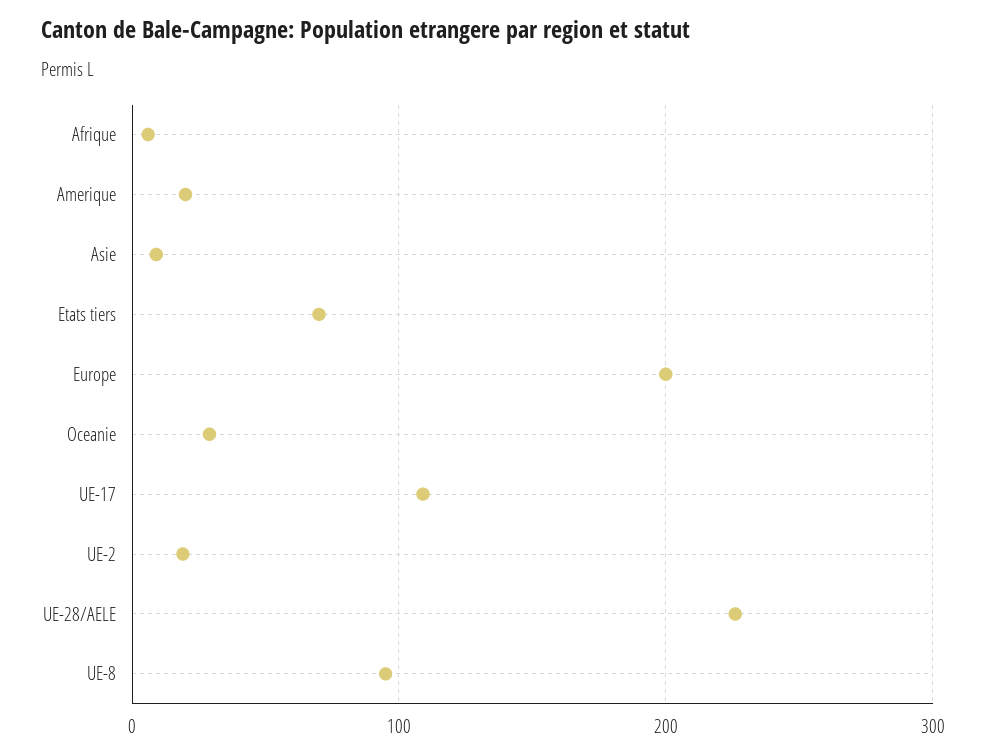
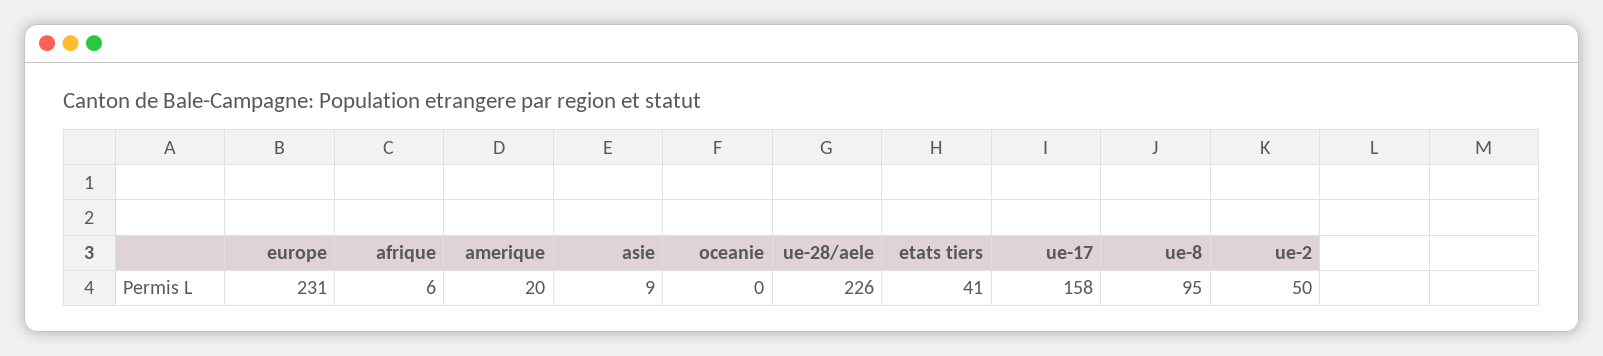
Etats tiers: 70 -> 41
Europe: 200 -> 231
Oceanie: 30 -> 0
UE-17: 110 -> 158
UE-2: 20 -> 50

